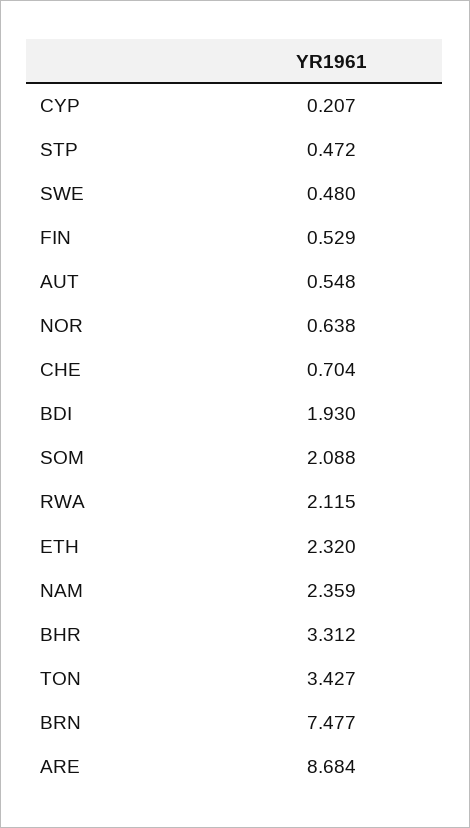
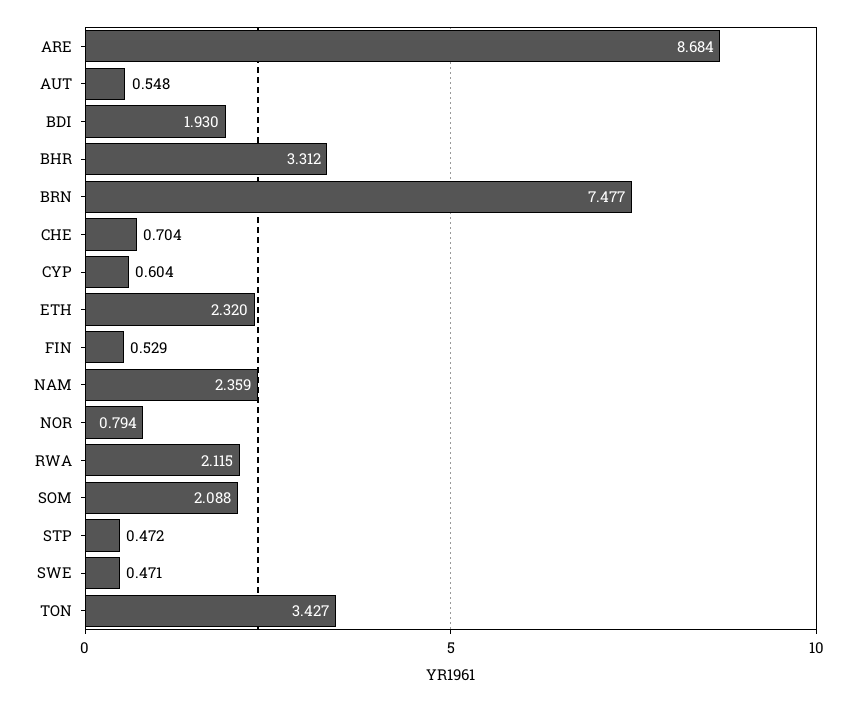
CYP: 0.207 -> 0.604
SWE: 0.48 -> 0.471
NOR: 0.638 -> 0.794

